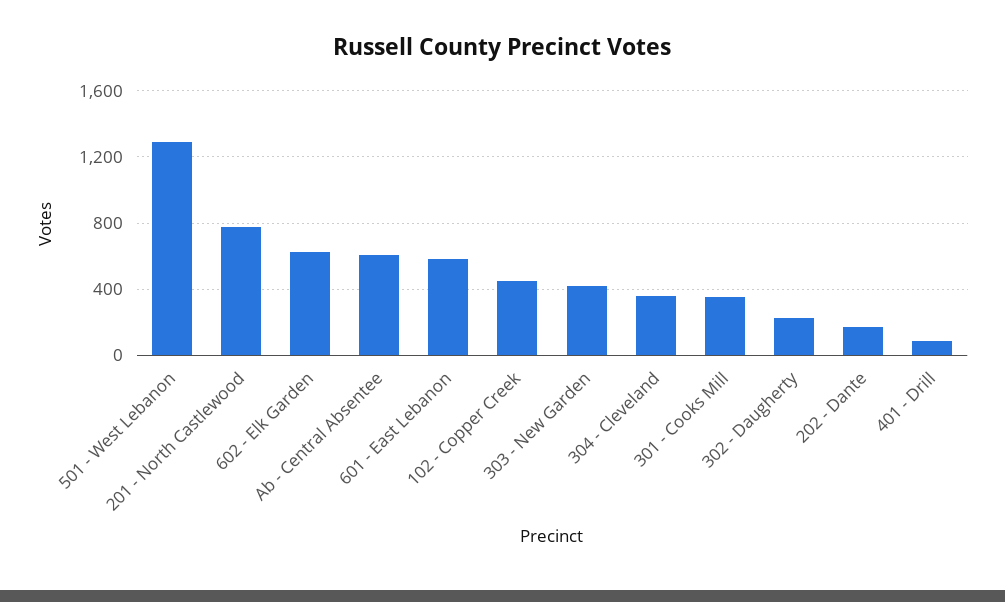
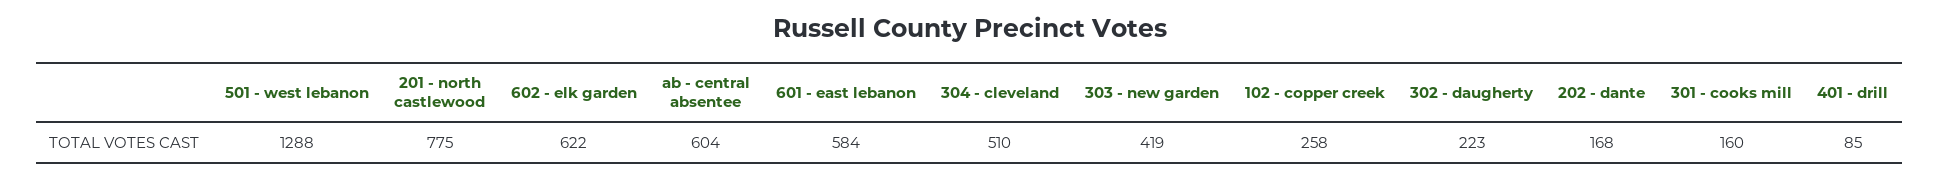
102 - Copper Creek: 450 -> 258
304 - Cleveland: 350 -> 510
301 - Cooks Mill: 350 -> 160

